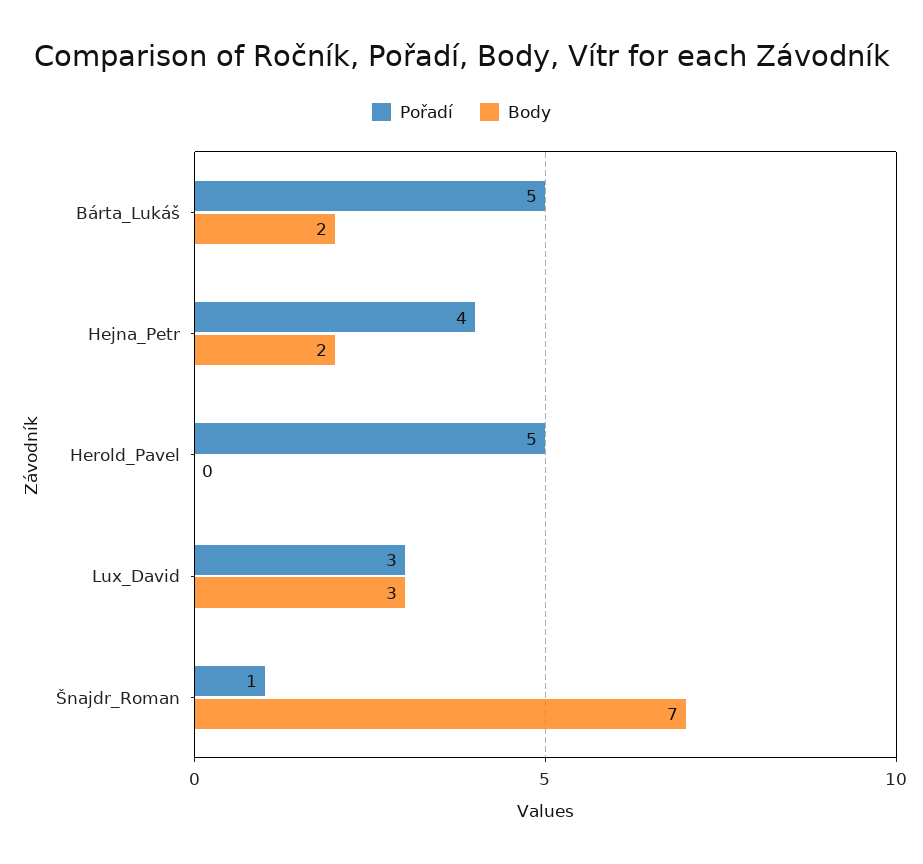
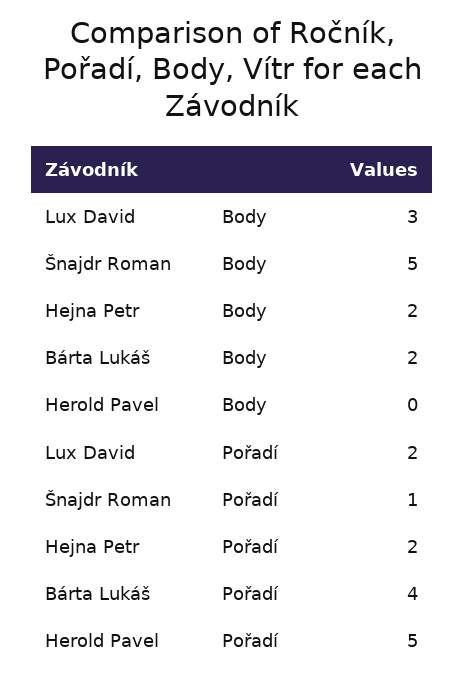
Pořadí, Bárta_Lukáš: 5 -> 4
Pořadí, Hejna_Petr: 4 -> 2
Pořadí, Lux_David: 3 -> 2
Body, Šnajdr_Roman: 7 -> 5

